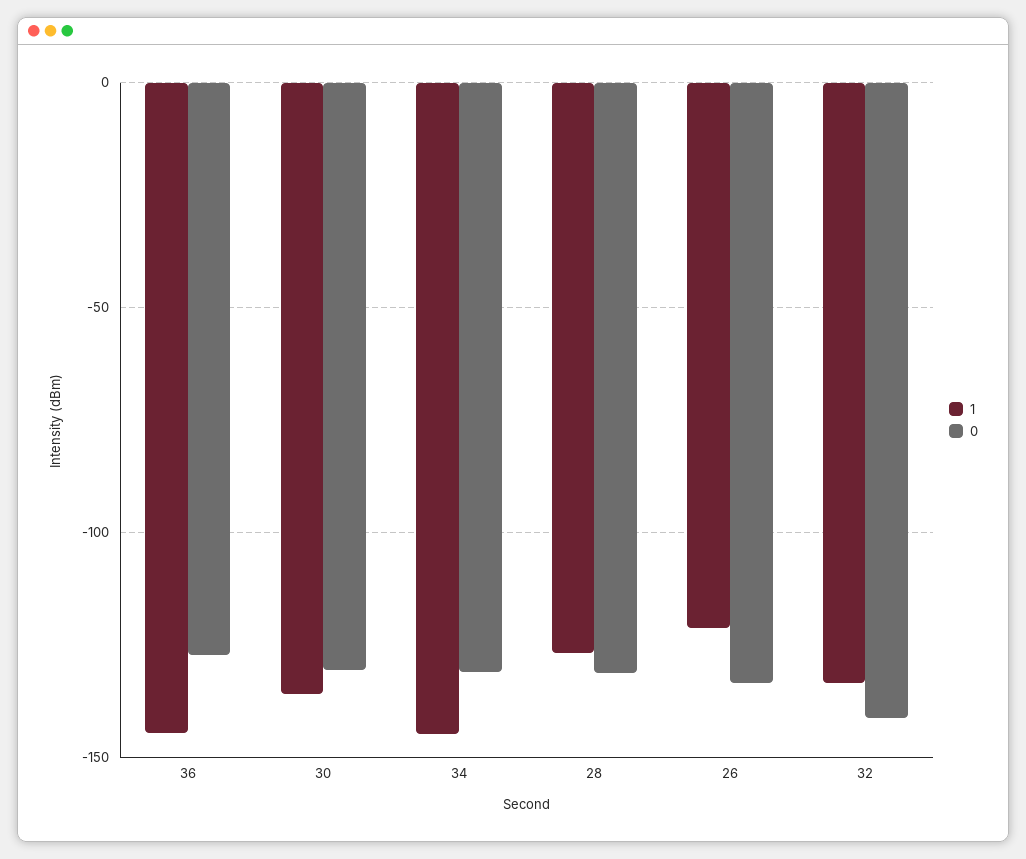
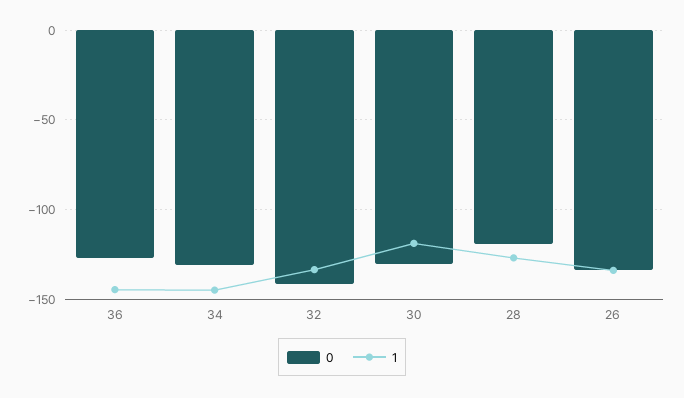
1, 30: -135 -> -120
0, 28: -130 -> -120
1, 26: -120 -> -135

